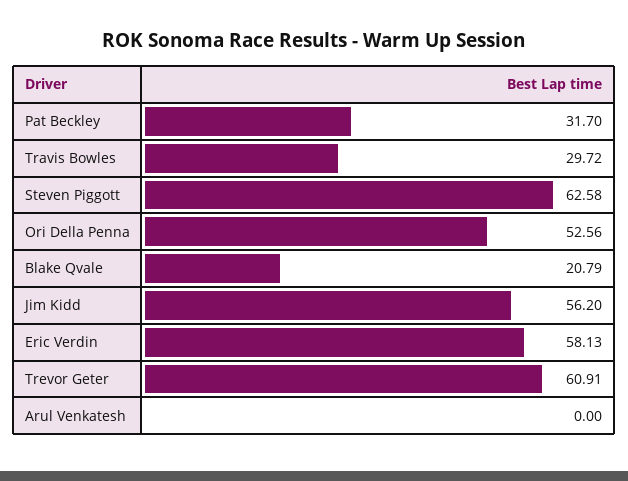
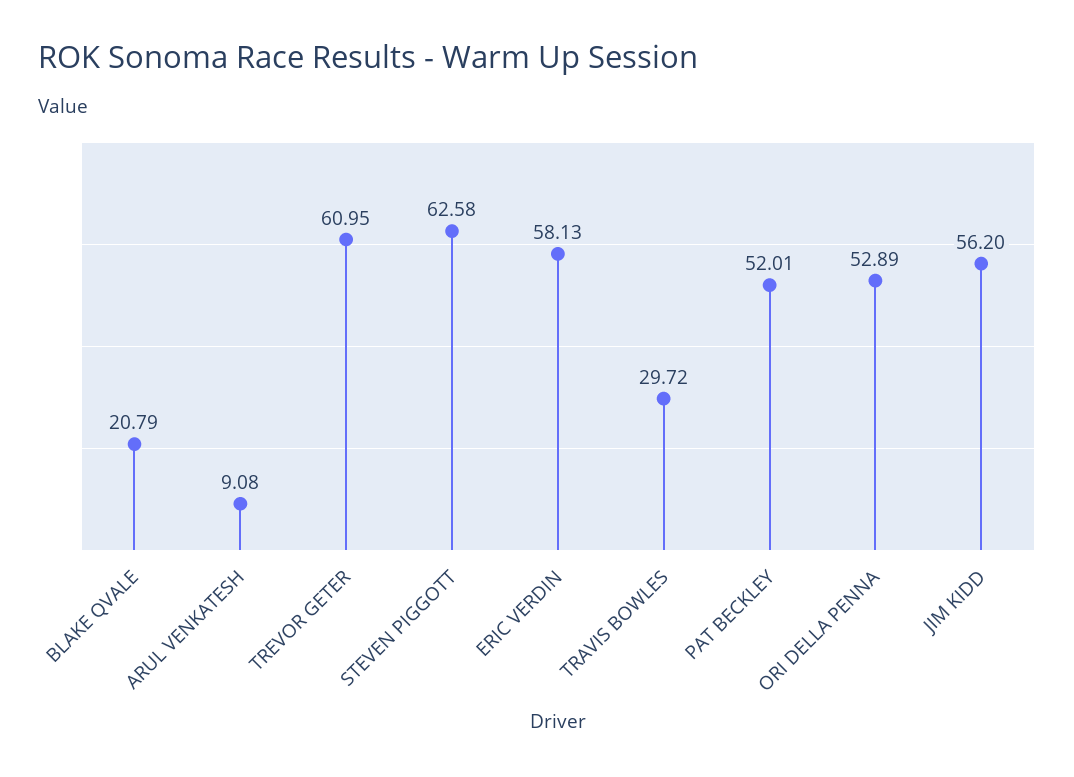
Pat Beckley: 31.7 -> 52.01
Ori Della Penna: 52.56 -> 52.89
Trevor Geter: 60.91 -> 60.95
Arul Venkatesh: 0 -> 9.08

